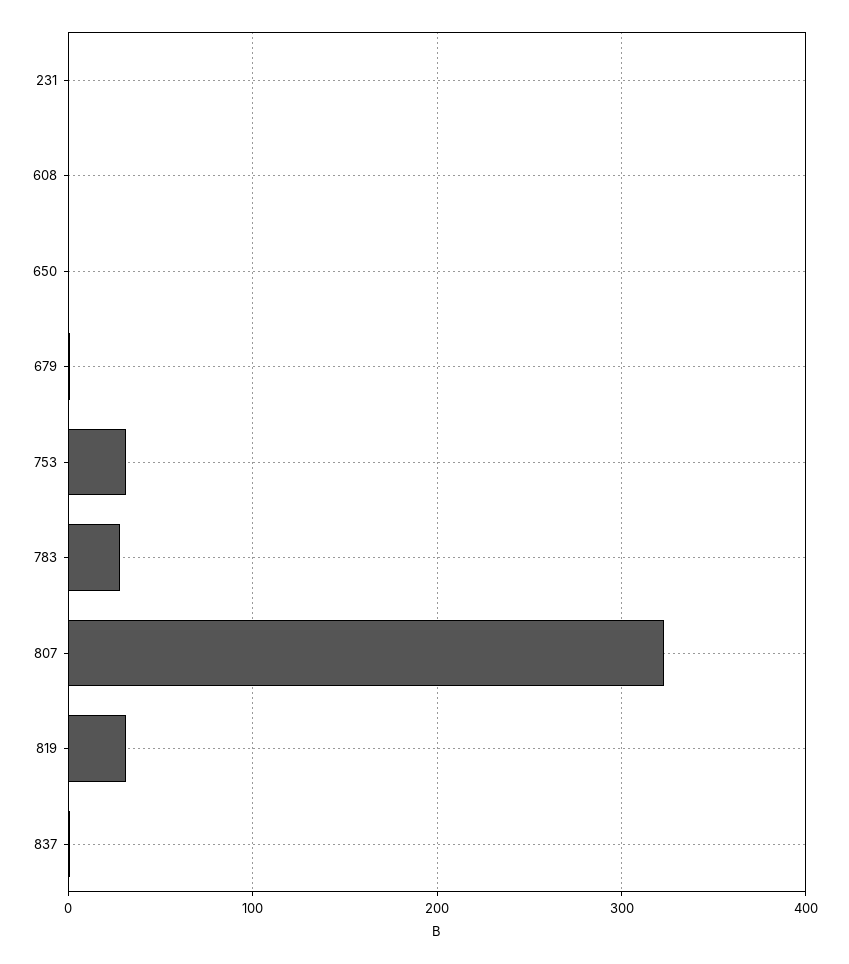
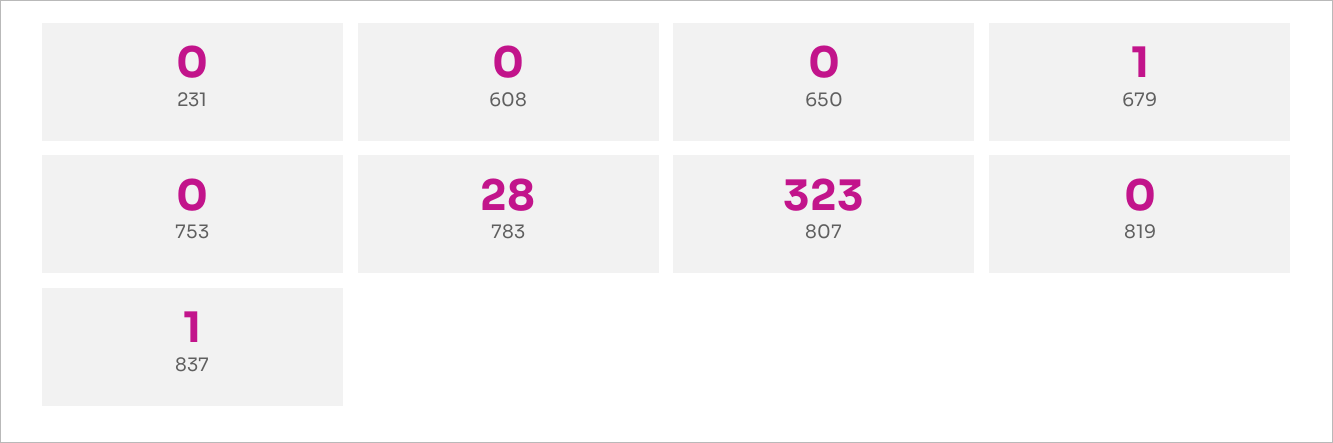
753: 30 -> 0
819: 30 -> 0

